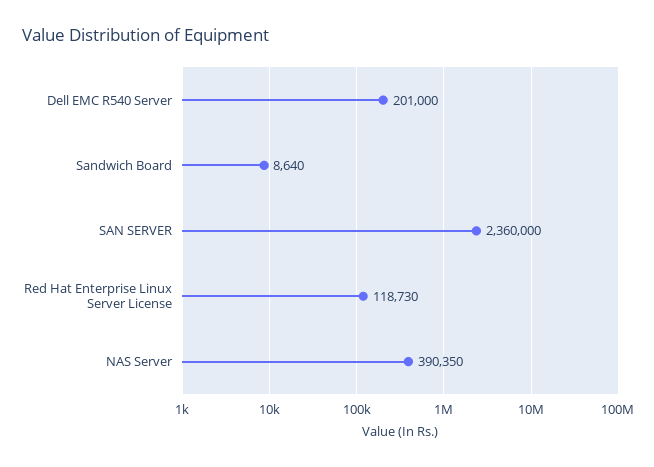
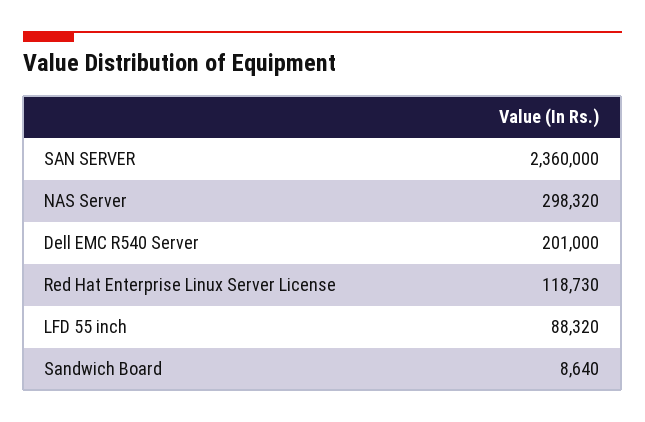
NAS Server: 390350 -> 298320
LFD 55 inch: none -> 88320

